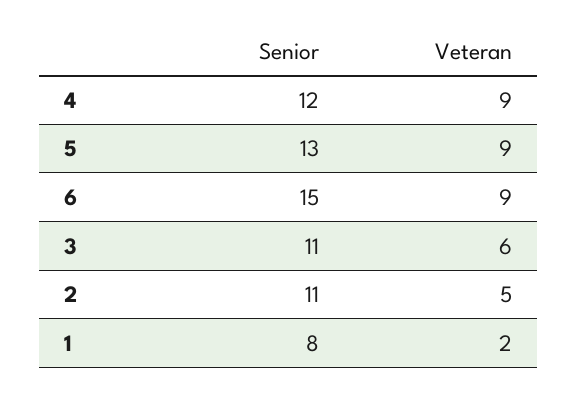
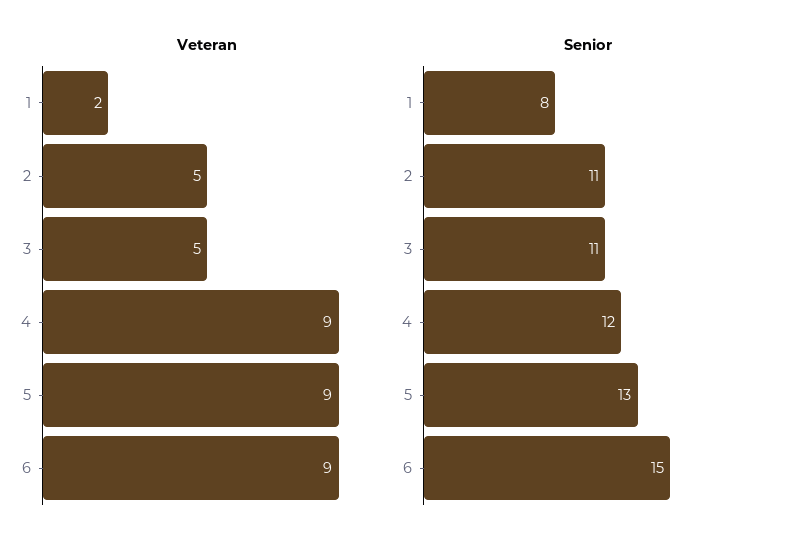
Veteran, 3: 6 -> 5

